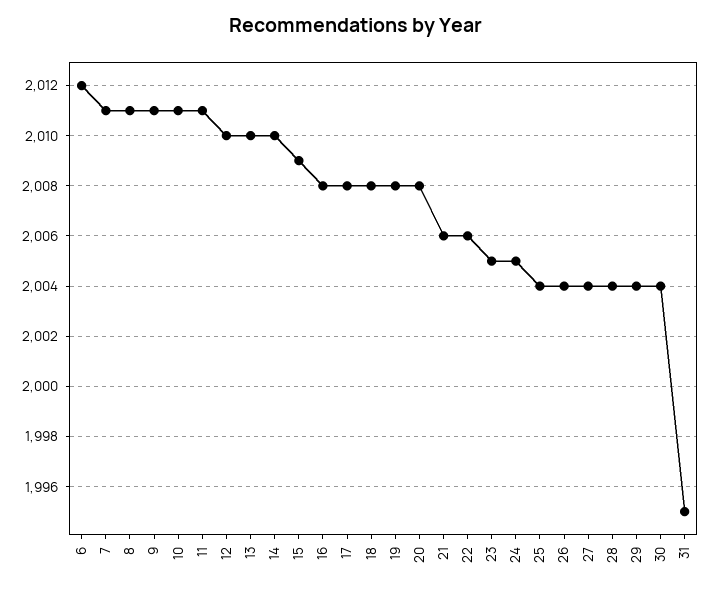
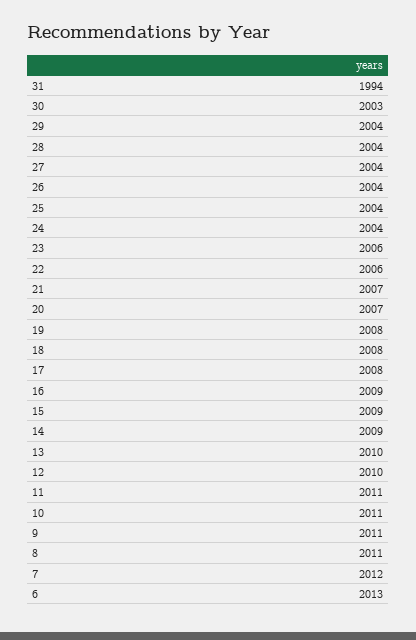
6: 2012 -> 2013
7: 2011 -> 2012
14: 2010 -> 2009
16: 2008 -> 2009
20: 2008 -> 2007
21: 2006 -> 2007
23: 2005 -> 2006
24: 2005 -> 2004
30: 2004 -> 2003
31: 1995 -> 1994

